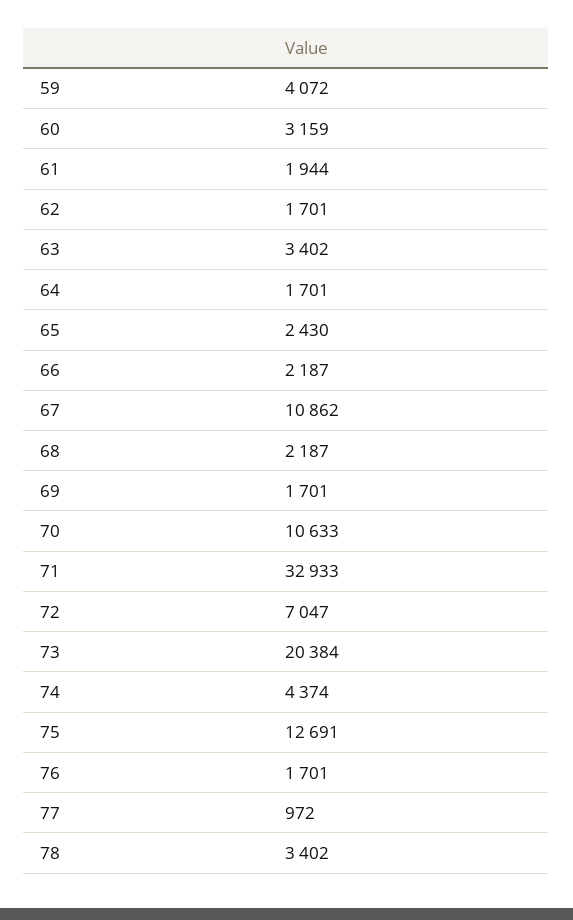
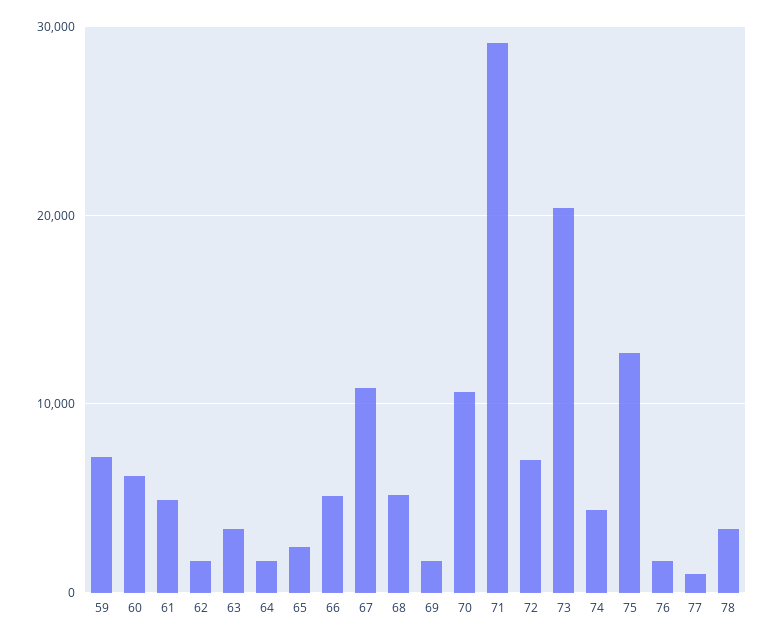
59: 4072 -> 7000
60: 3159 -> 6000
61: 1944 -> 5000
66: 2187 -> 5000
68: 2187 -> 5000
71: 32933 -> 29000

